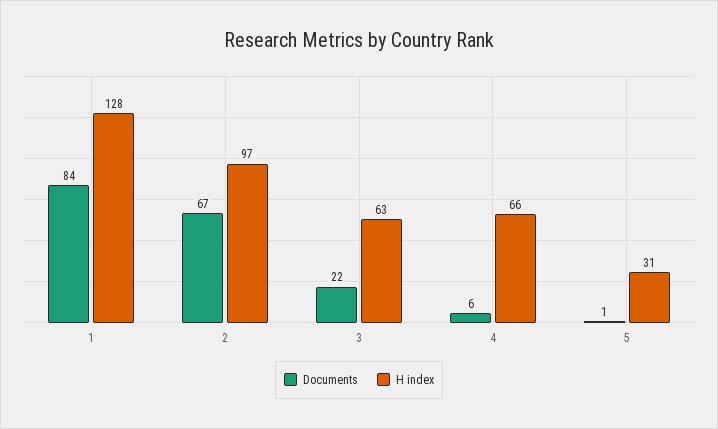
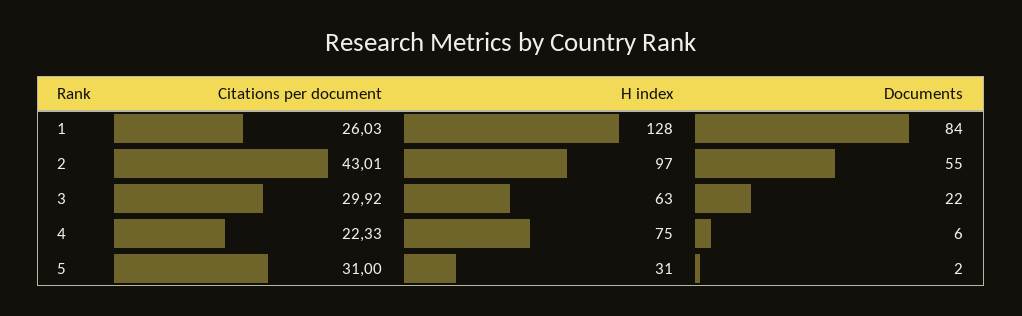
Documents, 2: 67 -> 55
H index, 4: 66 -> 75
Documents, 5: 1 -> 2
Citations per document, 1: none -> 26.03
Citations per document, 2: none -> 43.01
Citations per document, 3: none -> 29.92
Citations per document, 4: none -> 22.33
Citations per document, 5: none -> 31

